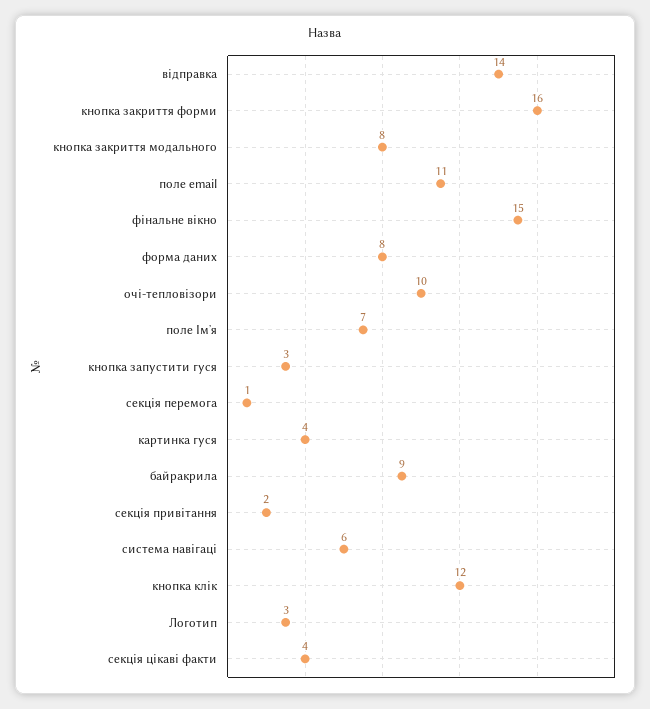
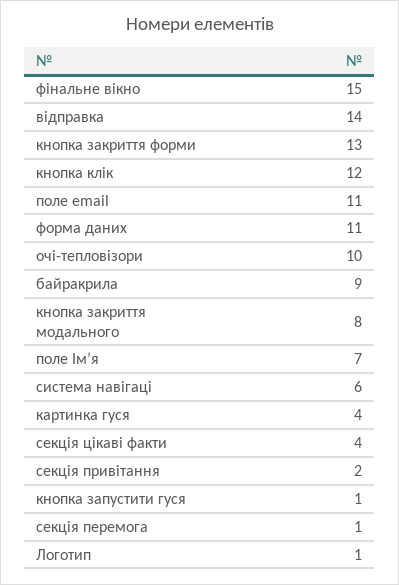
кнопка закриття форми: 16 -> 13
форма даних: 8 -> 11
кнопка запустити гуся: 3 -> 1
Логотип: 3 -> 1

